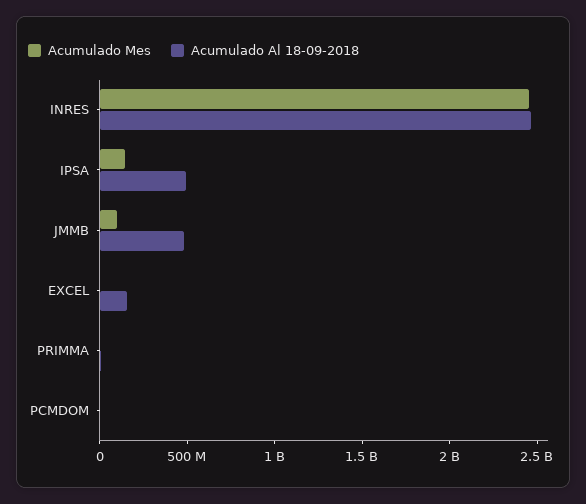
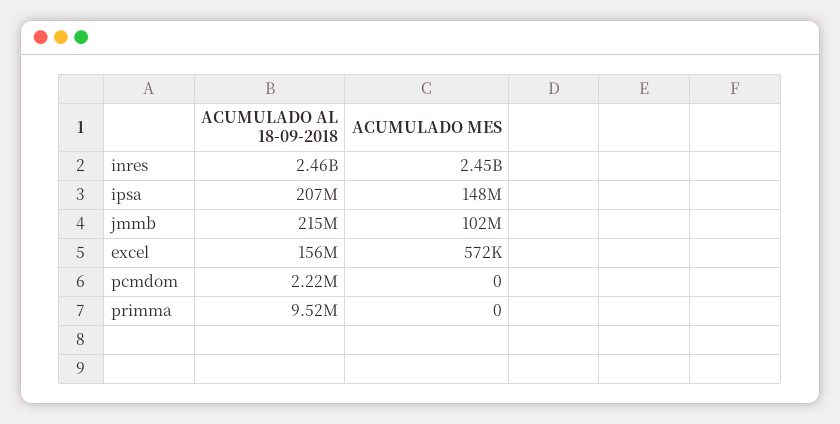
Acumulado Al 18-09-2018, IPSA: 500000000 -> 207000000
Acumulado Al 18-09-2018, JMMB: 500000000 -> 215000000

